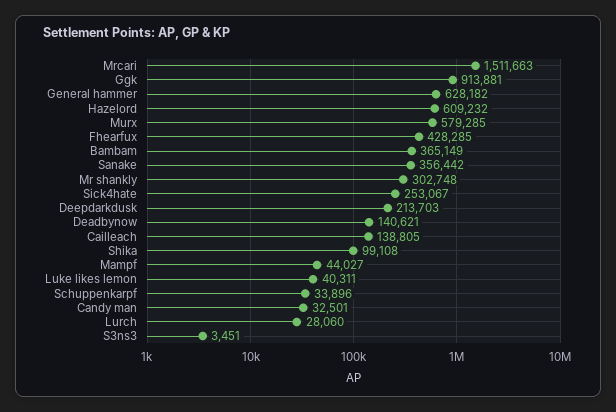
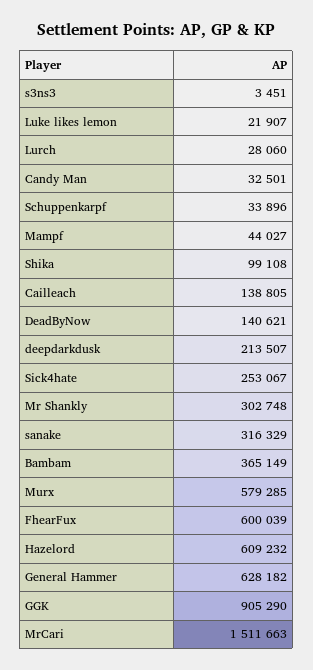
Ggk: 913881 -> 905290
Fhearfux: 428285 -> 600039
Sanake: 356442 -> 316329
Deepdarkdusk: 213703 -> 213507
Luke likes lemon: 40311 -> 21907

